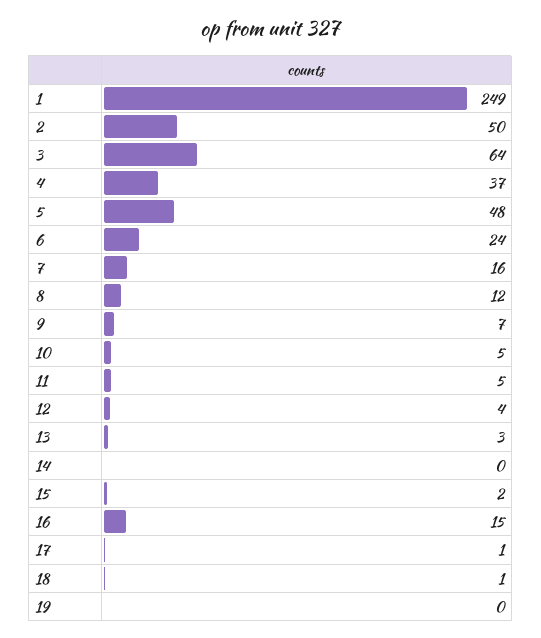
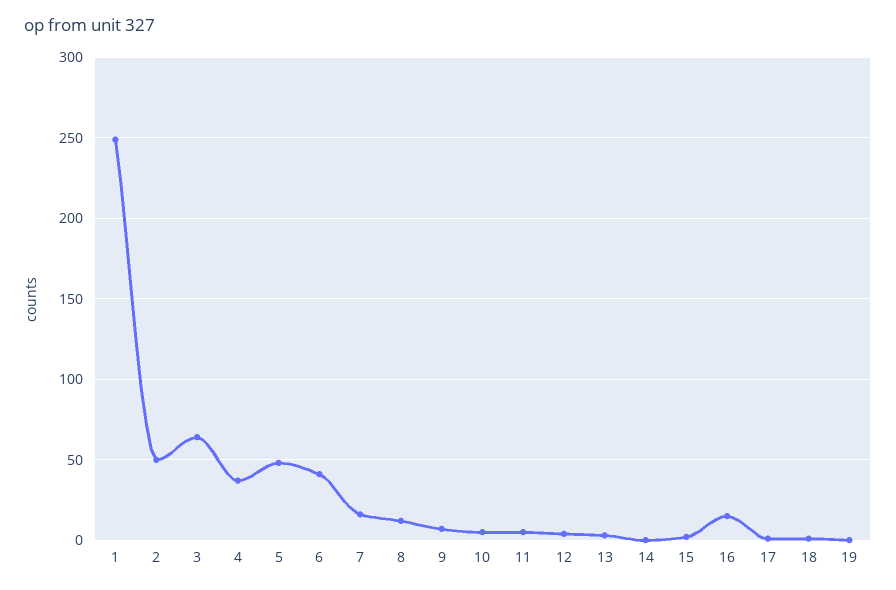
6: 24 -> 40

